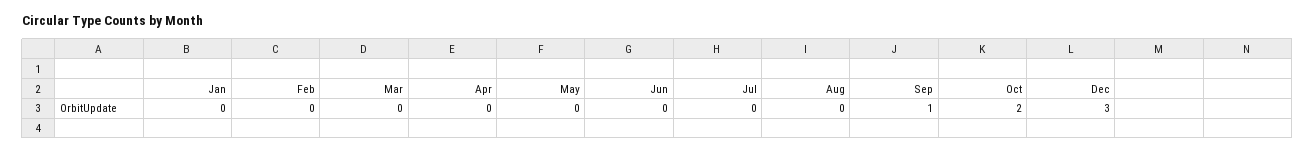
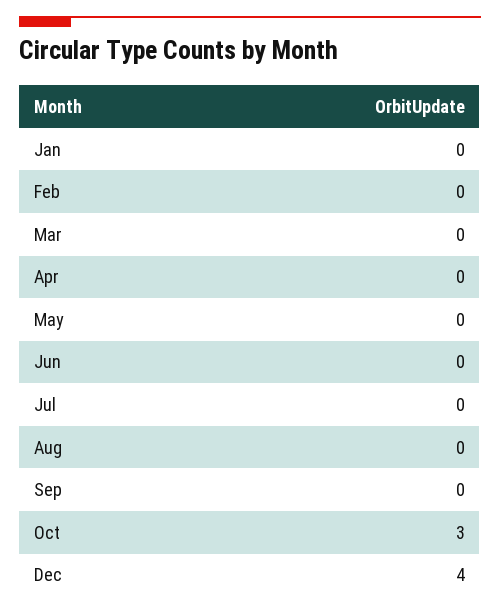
Sep: 1 -> 0
Oct: 2 -> 3
Dec: 3 -> 4

